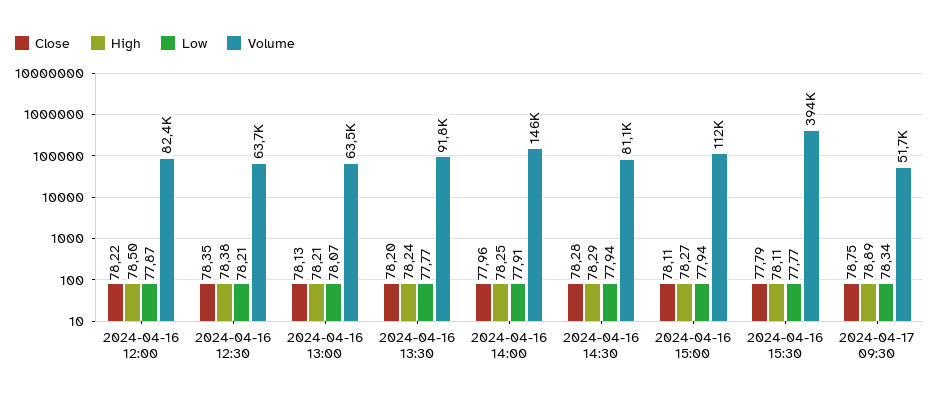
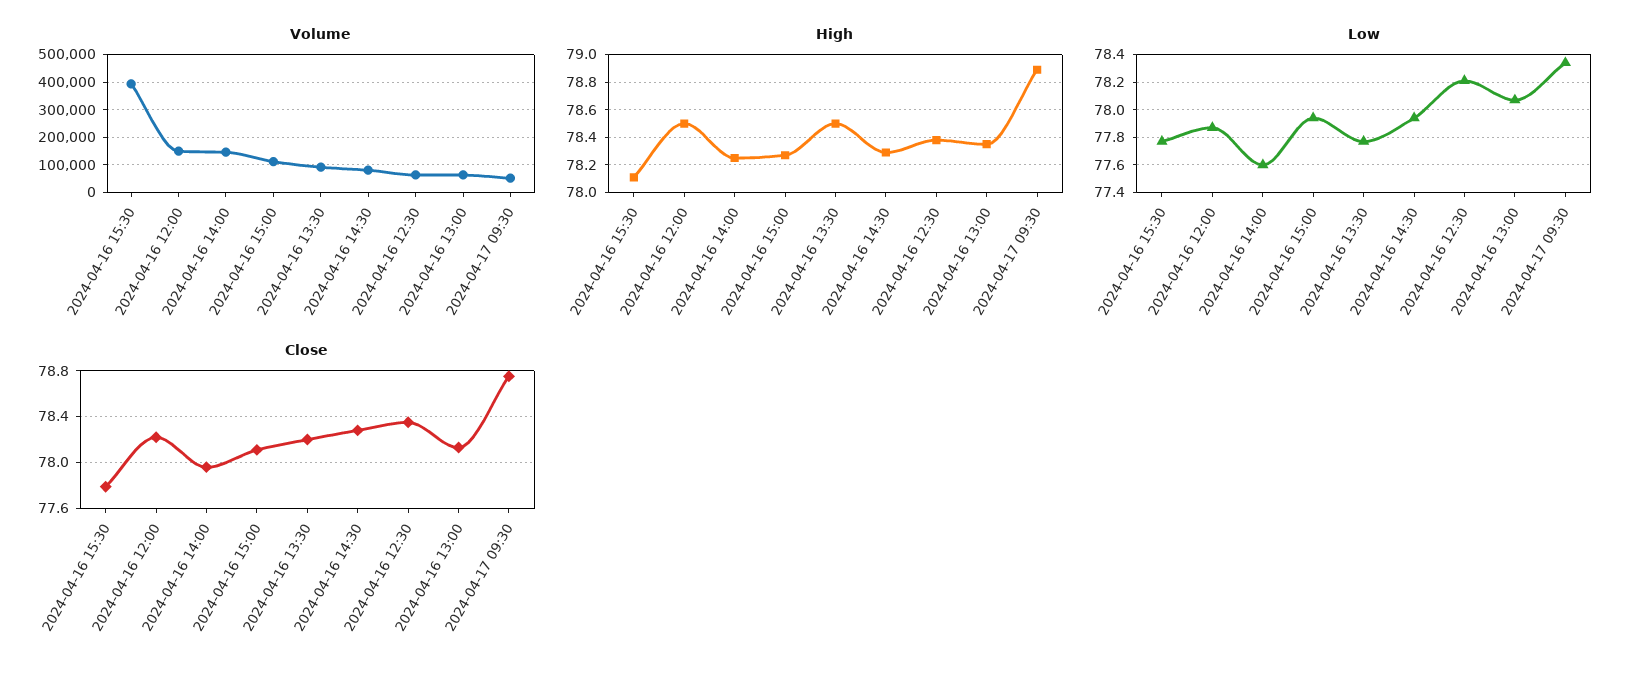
Volume, 2024-04-16 12:00: 82400 -> 150000
High, 2024-04-16 13:00: 78.21 -> 78.35
High, 2024-04-16 13:30: 78.24 -> 78.5
Low, 2024-04-16 14:00: 77.91 -> 77.6

